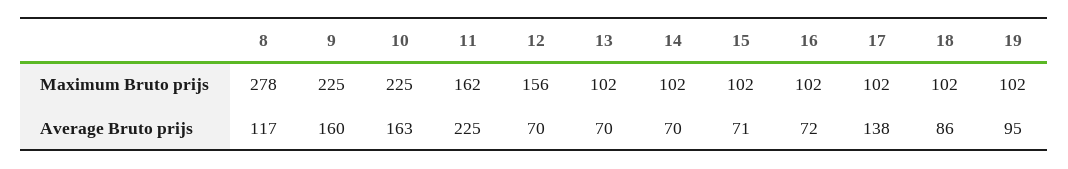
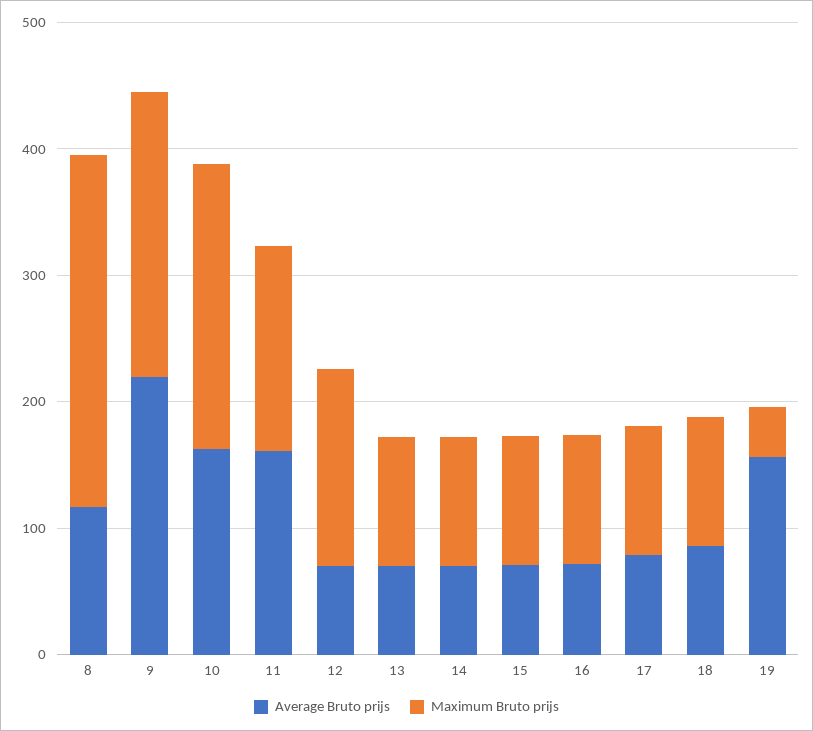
Maximum Bruto prijs, 19: 102 -> 40
Average Bruto prijs, 9: 160 -> 220
Average Bruto prijs, 11: 225 -> 160
Average Bruto prijs, 17: 138 -> 80
Average Bruto prijs, 19: 95 -> 160

